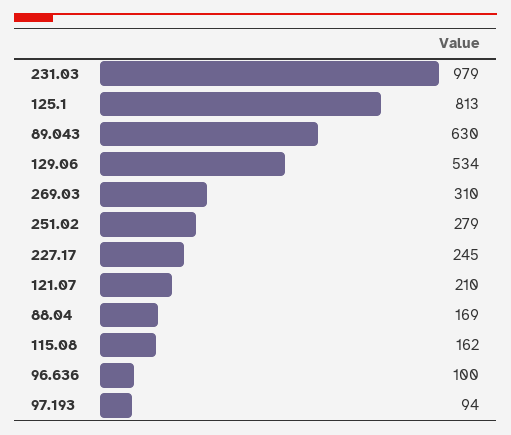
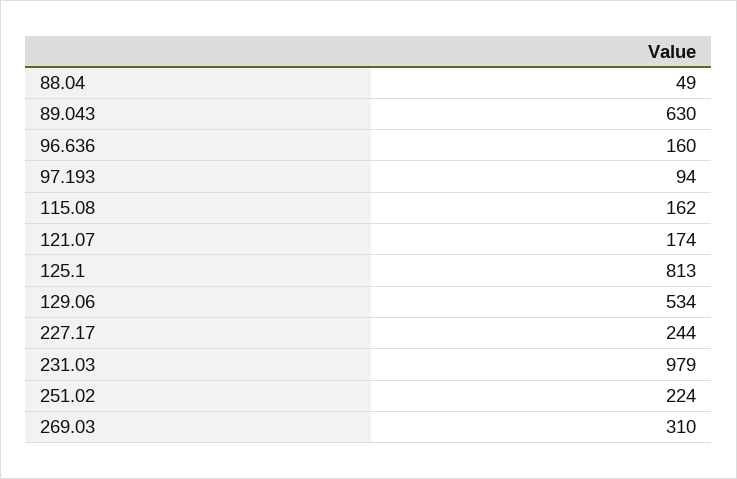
251.02: 279 -> 224
227.17: 245 -> 244
121.07: 210 -> 174
88.04: 169 -> 49
96.636: 100 -> 160

